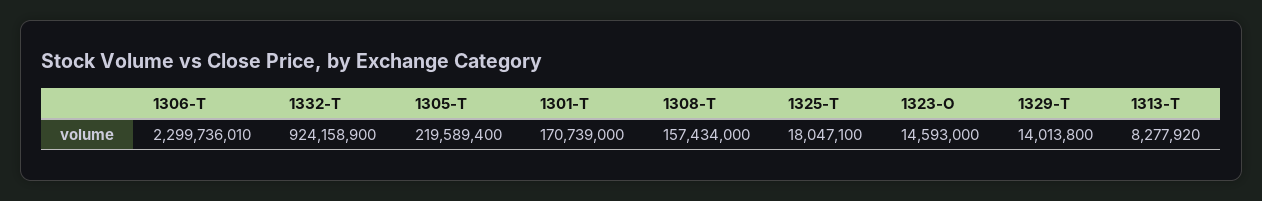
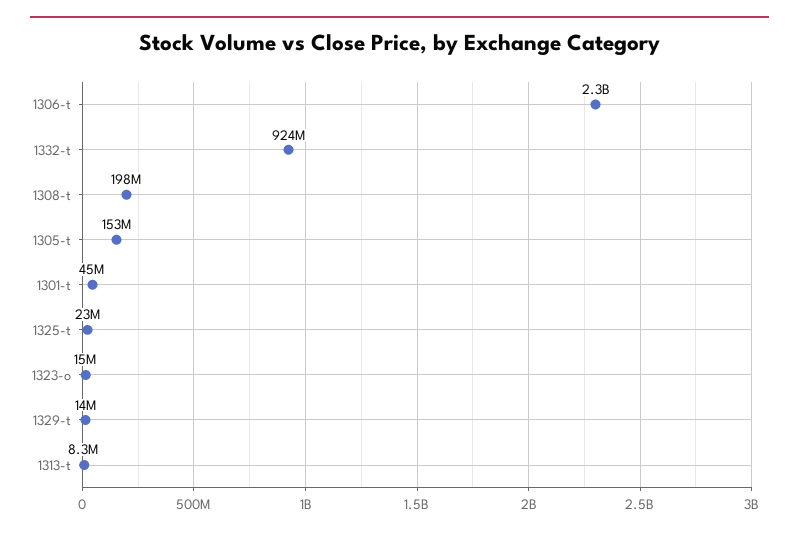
1305-T: 219589400 -> 153000000
1301-T: 170739000 -> 45000000
1308-T: 157434000 -> 198000000
1325-T: 18047100 -> 23000000

